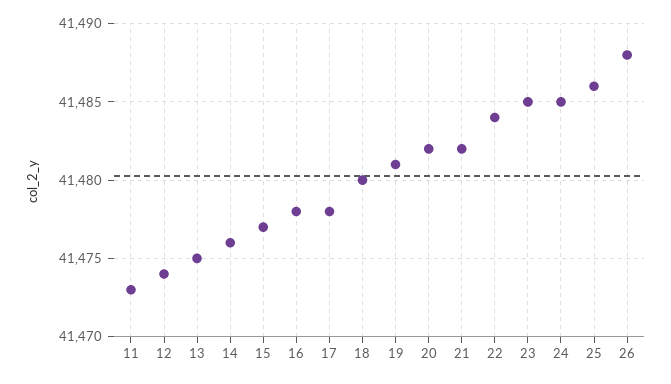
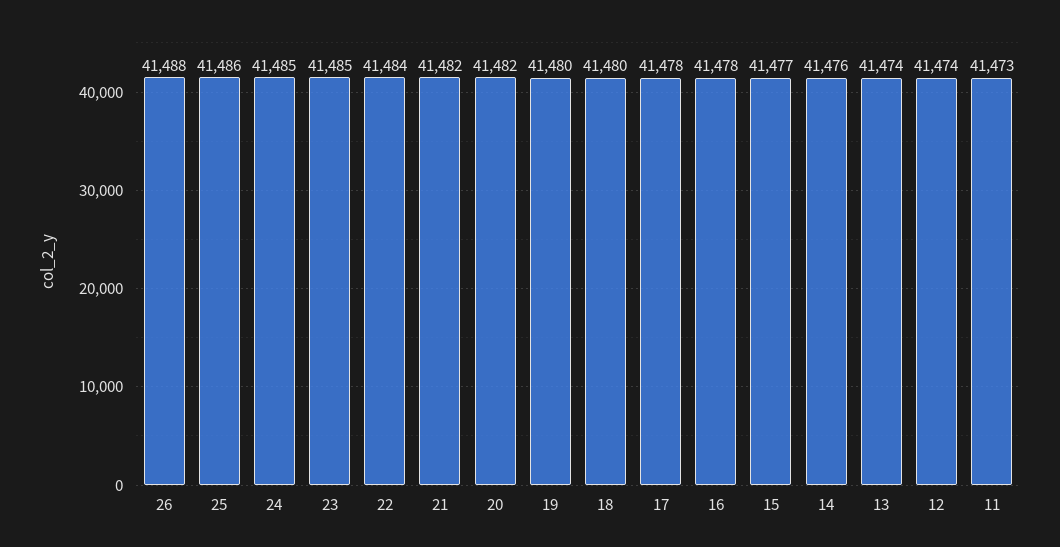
13: 41475 -> 41474
19: 41481 -> 41480

